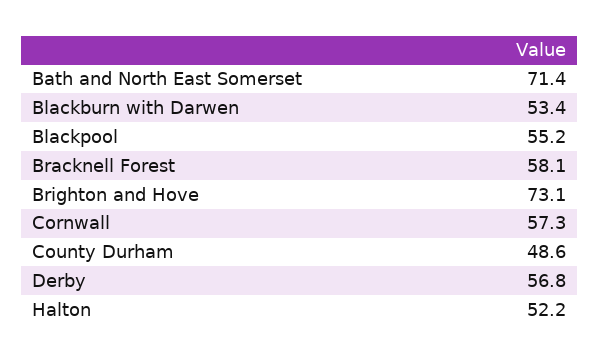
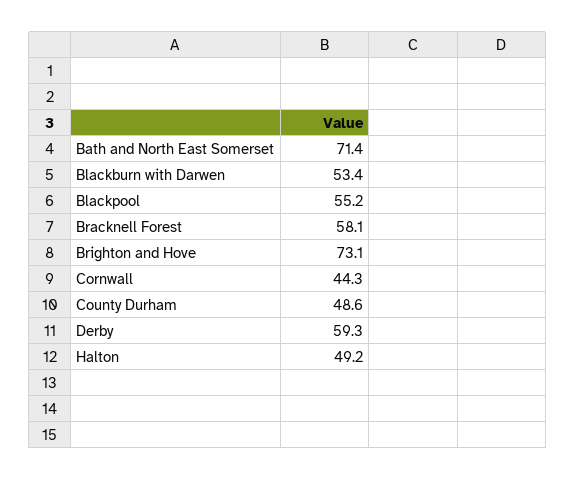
Cornwall: 57.3 -> 44.3
Derby: 56.8 -> 59.3
Halton: 52.2 -> 49.2

